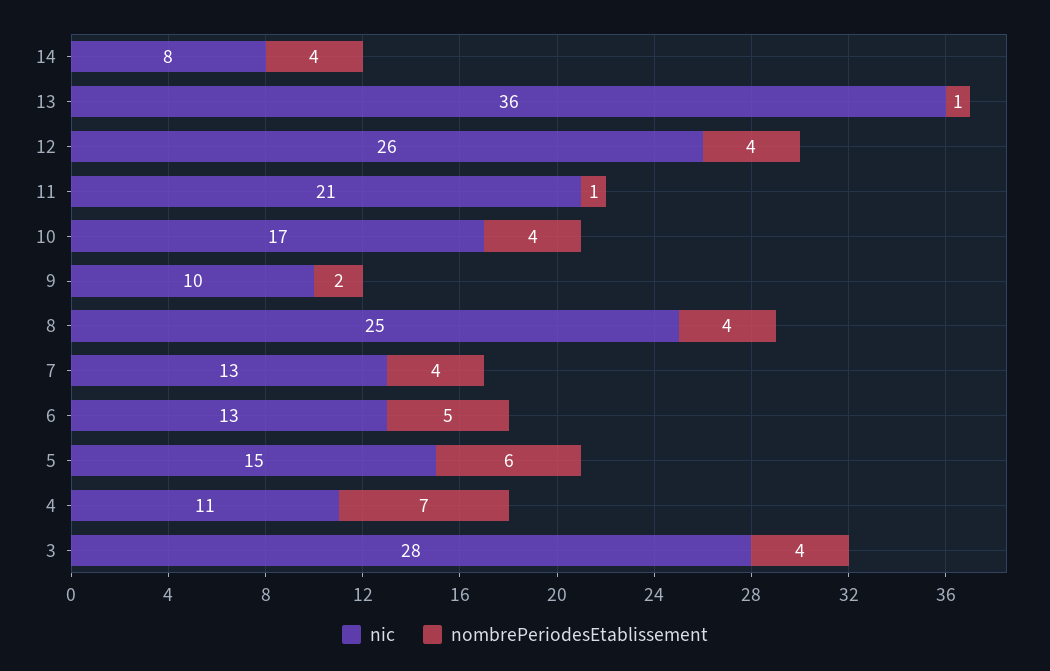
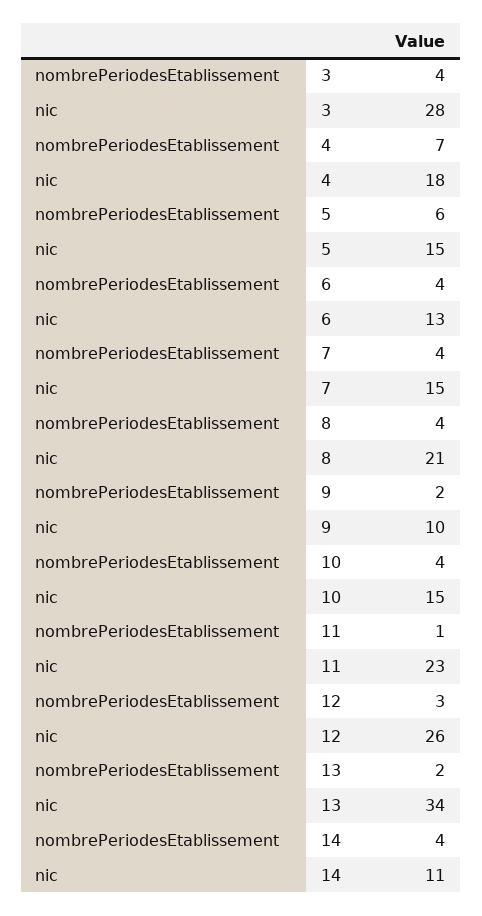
nic, 14: 8 -> 11
nic, 13: 36 -> 34
nombrePeriodesEtablissement, 13: 1 -> 2
nombrePeriodesEtablissement, 12: 4 -> 3
nic, 11: 21 -> 23
nic, 10: 17 -> 15
nic, 8: 25 -> 21
nic, 7: 13 -> 15
nombrePeriodesEtablissement, 6: 5 -> 4
nic, 4: 11 -> 18

